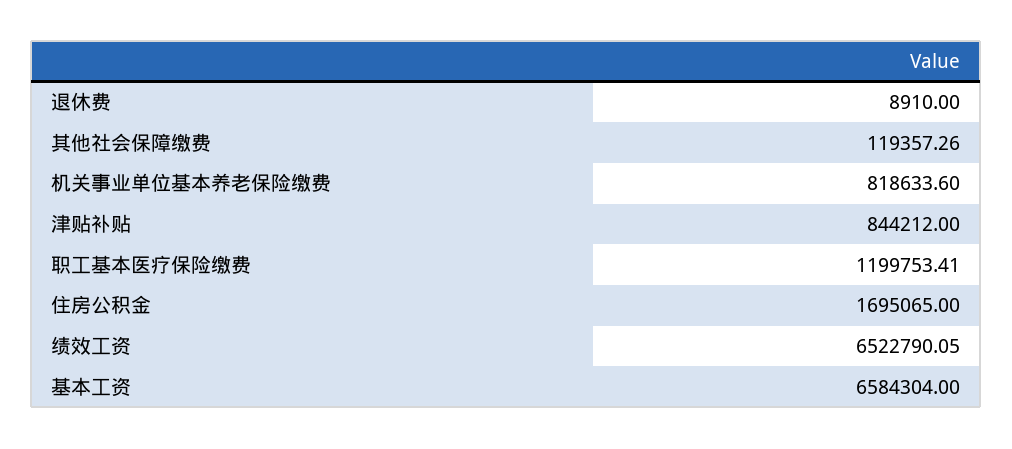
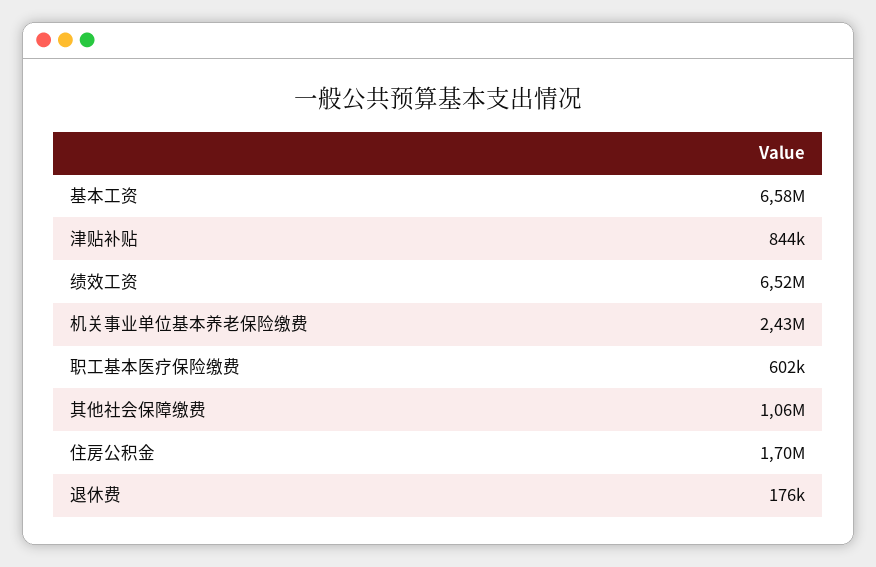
退休费: 8910 -> 176000
其他社会保障缴费: 119357.26 -> 1060000
机关事业单位基本养老保险缴费: 818633.6 -> 2430000
职工基本医疗保险缴费: 1199753.41 -> 602000

